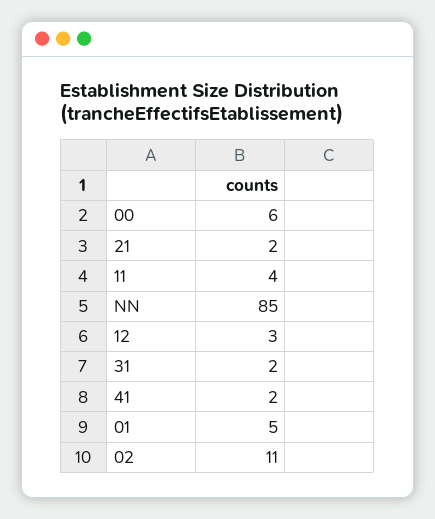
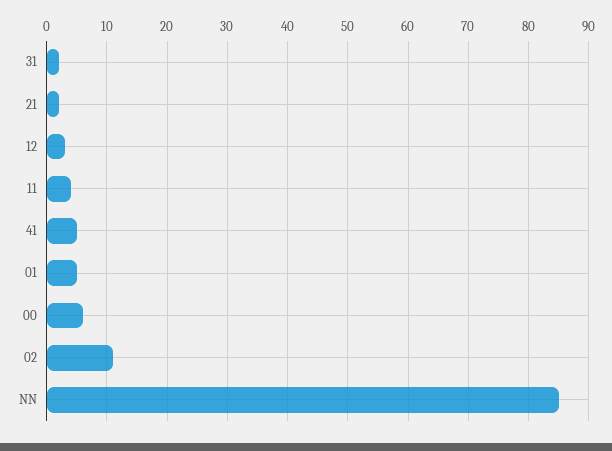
41: 2 -> 5

